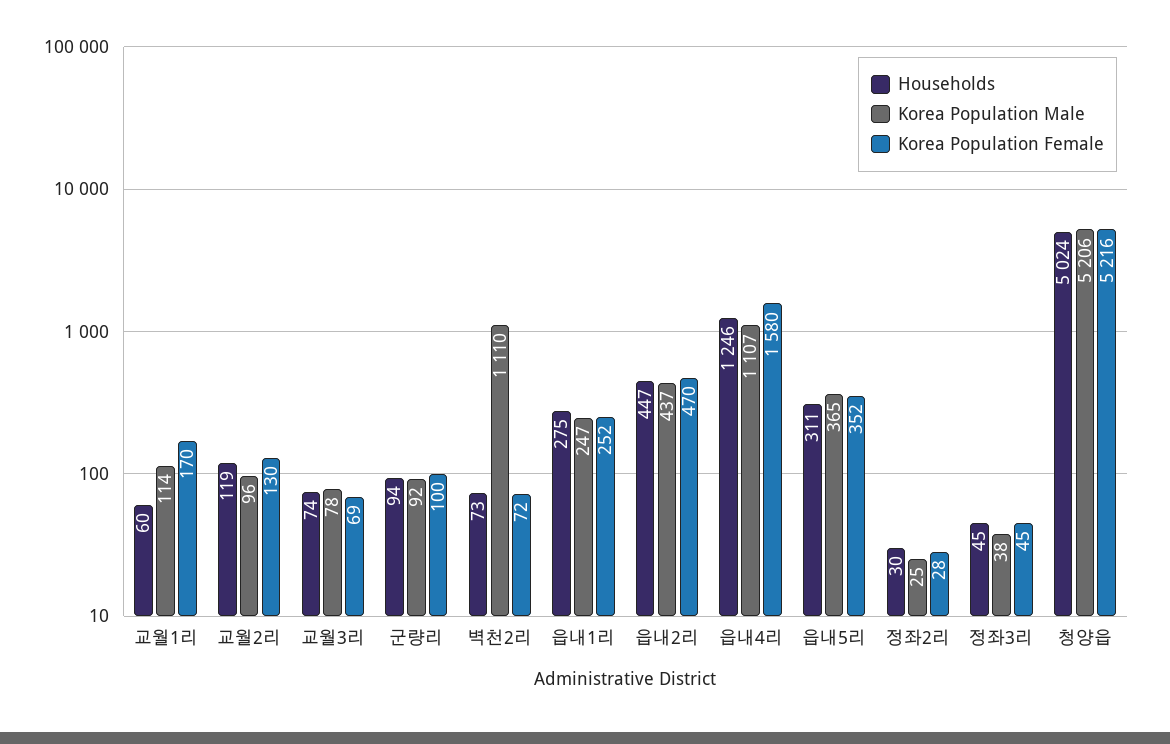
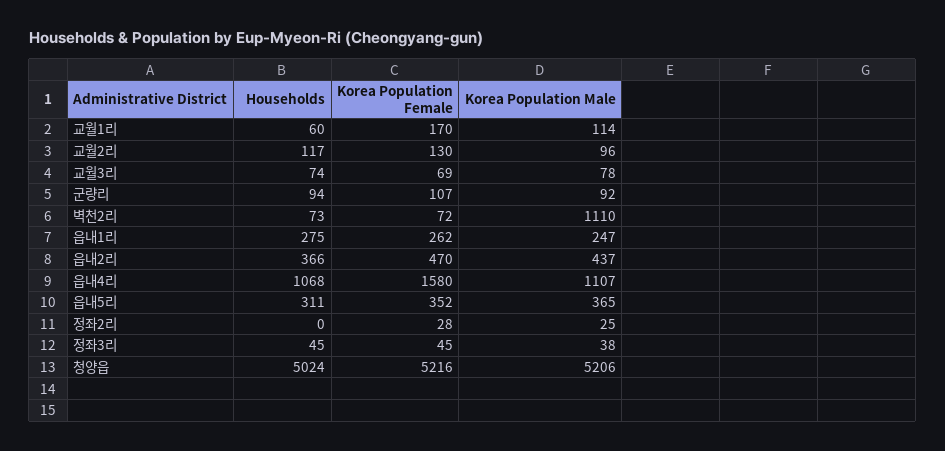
Households, 교월2리: 119 -> 117
Korea Population Female, 군량리: 100 -> 107
Korea Population Female, 읍내1리: 252 -> 262
Households, 읍내2리: 447 -> 366
Households, 읍내4리: 1246 -> 1068
Households, 정좌2리: 30 -> 0

